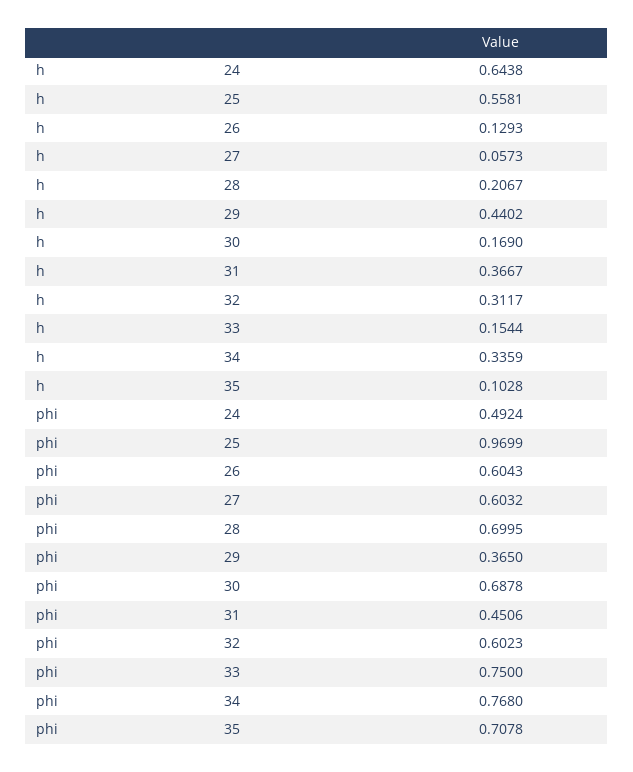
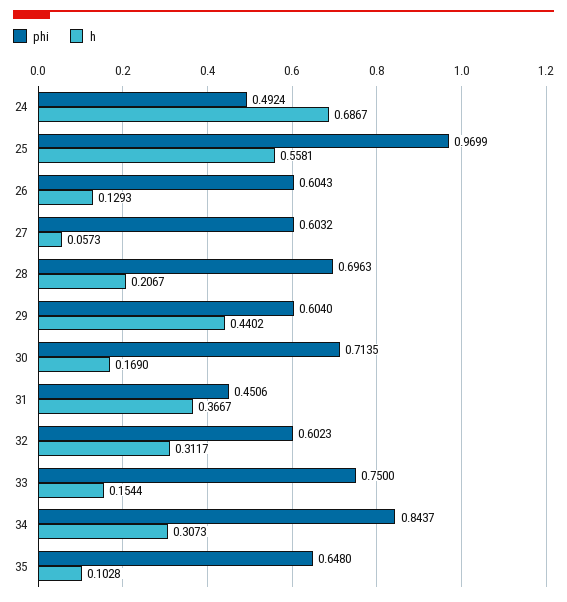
h, 24: 0.6438 -> 0.6867
h, 34: 0.3359 -> 0.3073
phi, 28: 0.6995 -> 0.6963
phi, 29: 0.365 -> 0.604
phi, 30: 0.6878 -> 0.7135
phi, 34: 0.768 -> 0.8437
phi, 35: 0.7078 -> 0.648

